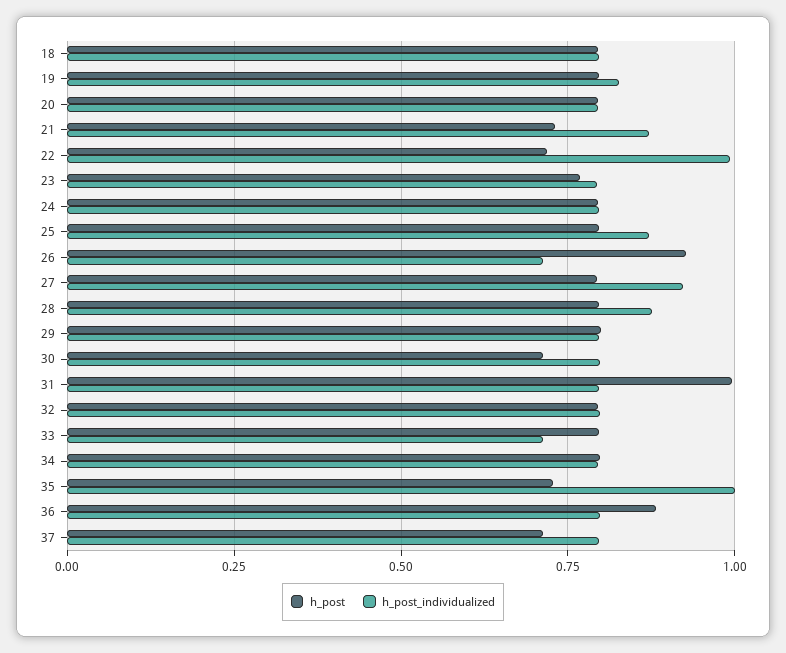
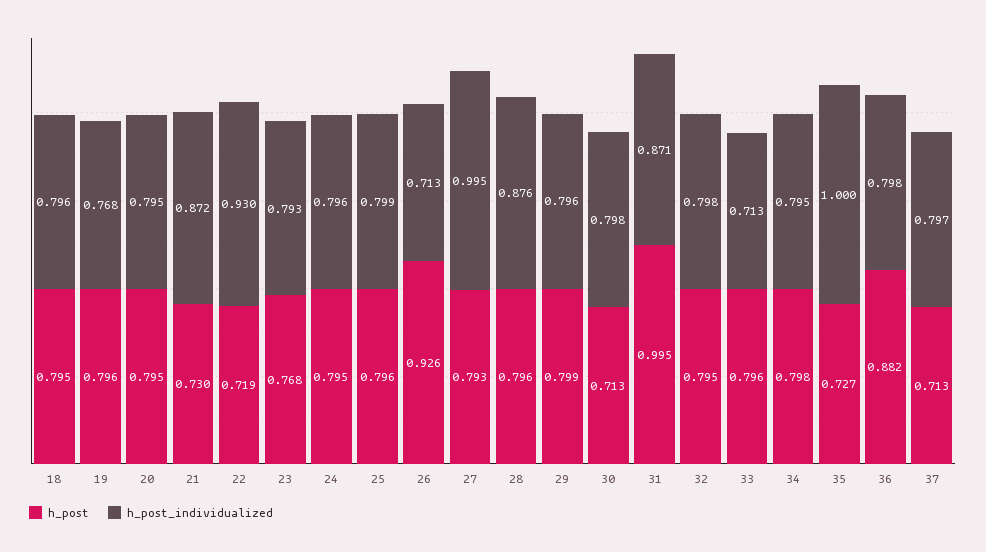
h_post_individualized, 19: 0.825 -> 0.768
h_post_individualized, 22: 1 -> 0.93
h_post_individualized, 25: 0.875 -> 0.799
h_post_individualized, 27: 0.925 -> 0.995
h_post_individualized, 31: 0.8 -> 0.871

